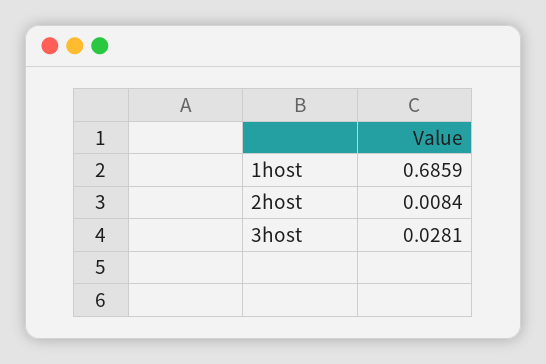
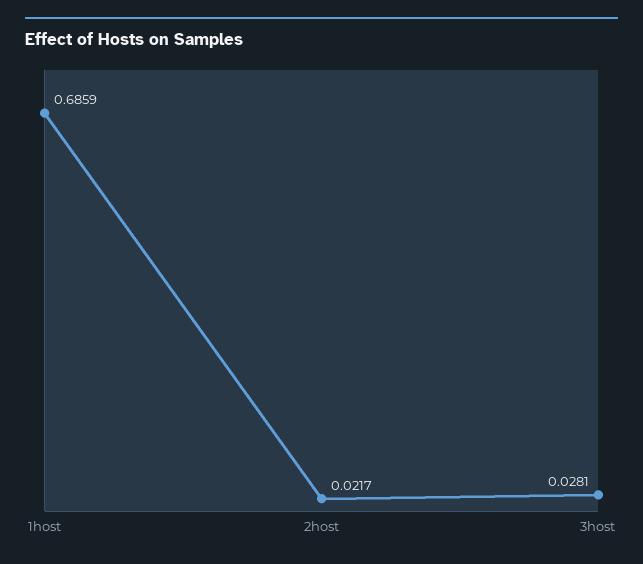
2host: 0.0084 -> 0.0217

